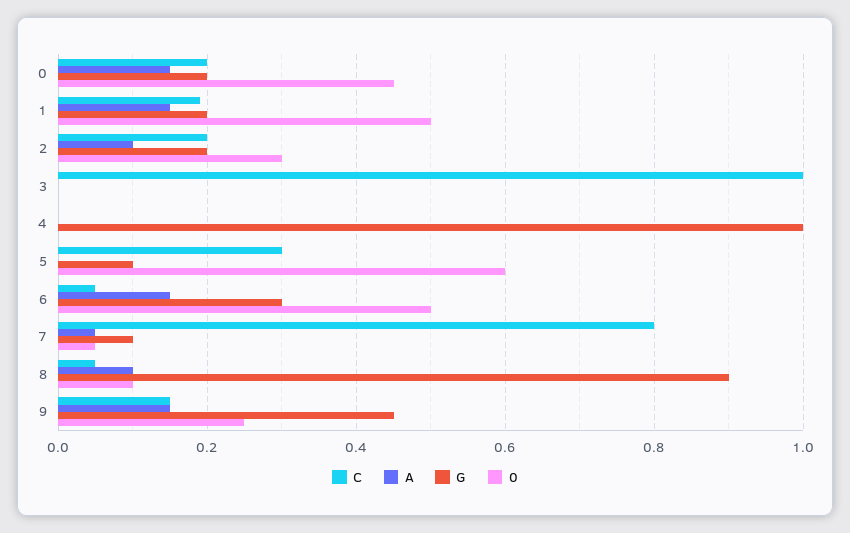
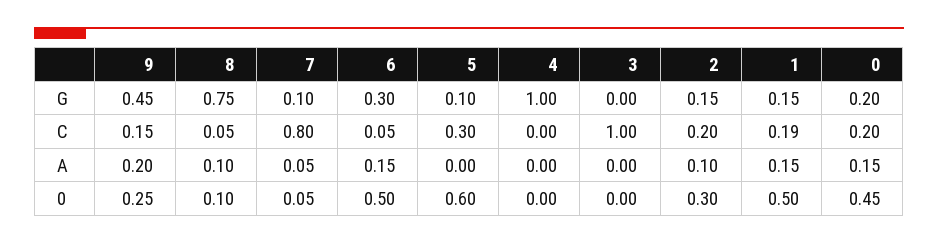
G, 1: 0.2 -> 0.15
G, 2: 0.2 -> 0.15
G, 8: 0.9 -> 0.75
A, 9: 0.15 -> 0.2

